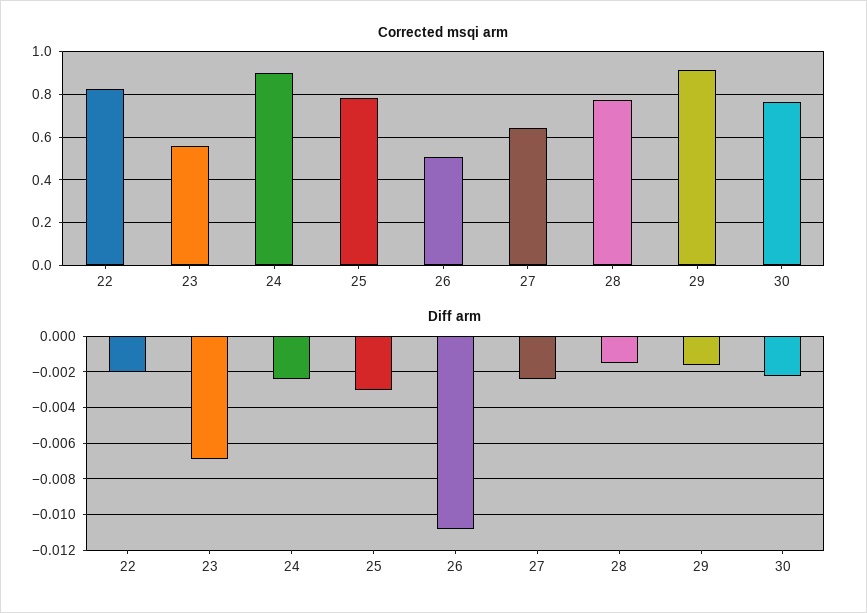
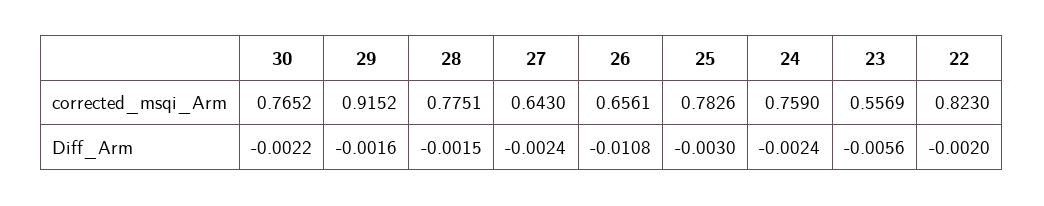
Corrected msqi arm, 24: 0.9 -> 0.759
Corrected msqi arm, 26: 0.5 -> 0.6561
Diff arm, 23: -0.007 -> -0.0056

